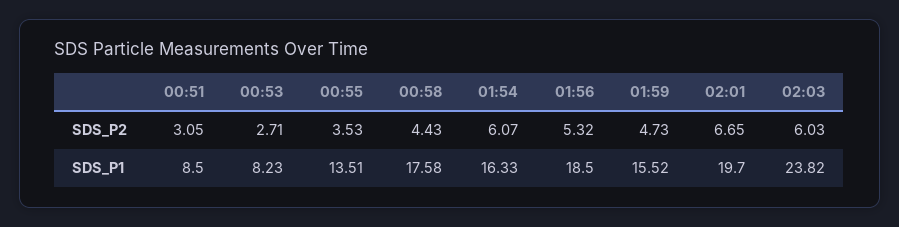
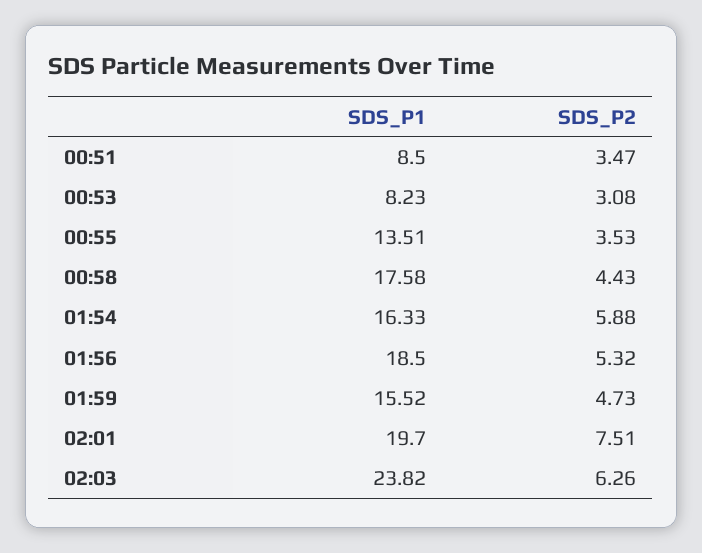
00:51, SDS_P2: 3.05 -> 3.47
00:53, SDS_P2: 2.71 -> 3.08
01:54, SDS_P2: 6.07 -> 5.88
02:01, SDS_P2: 6.65 -> 7.51
02:03, SDS_P2: 6.03 -> 6.26

